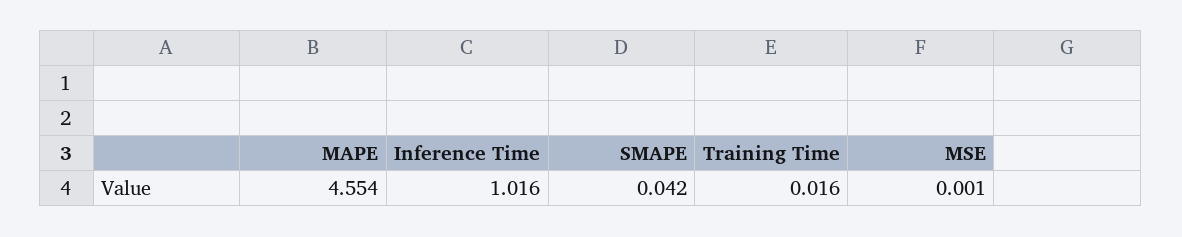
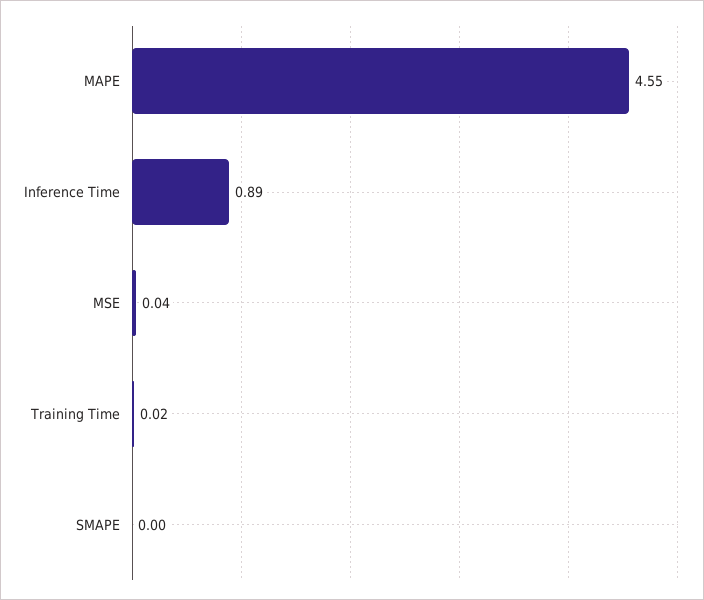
Inference Time: 1.016 -> 0.89
SMAPE: 0.042 -> 0
MSE: 0.001 -> 0.04

